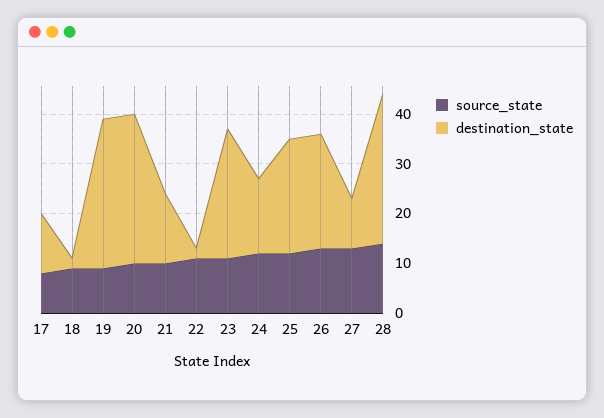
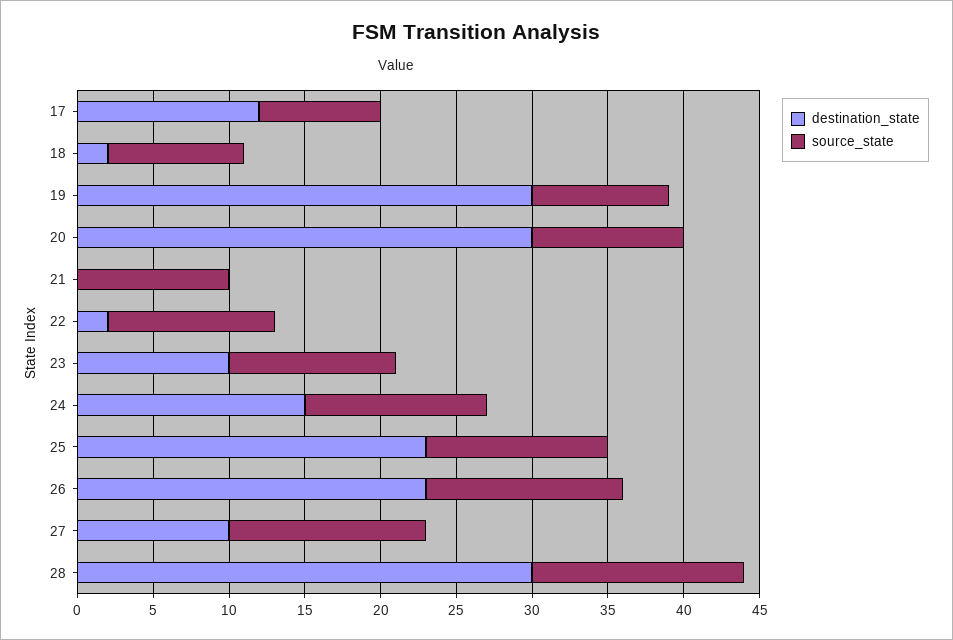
destination_state, 21: 15 -> 0
destination_state, 23: 25 -> 10

